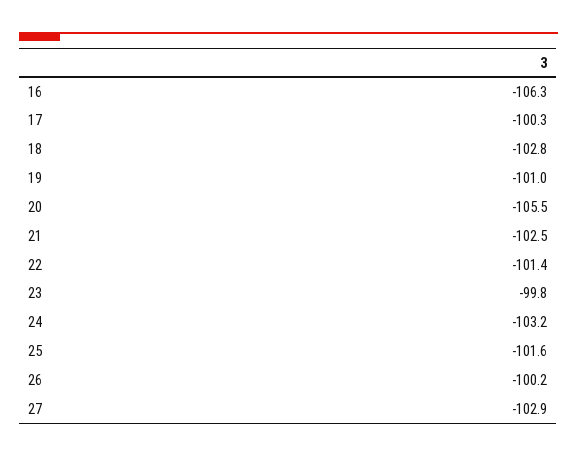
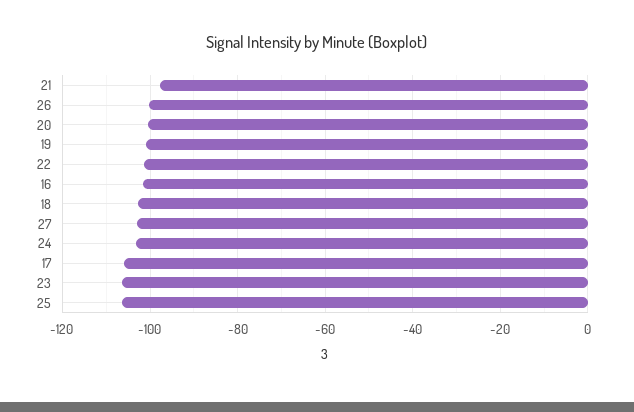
16: -106.3 -> -102
17: -100.3 -> -106
20: -105.5 -> -100
21: -102.5 -> -98
23: -99.8 -> -106
25: -101.6 -> -106

